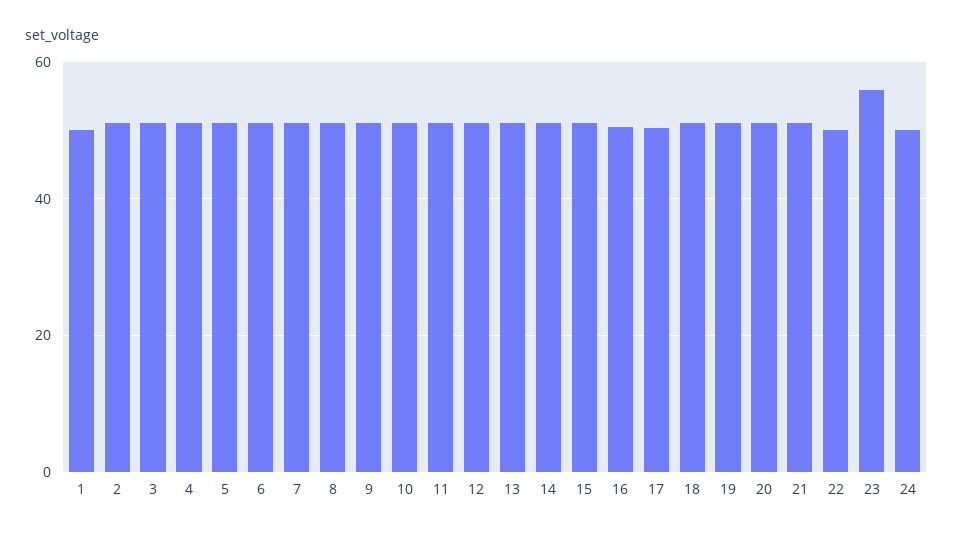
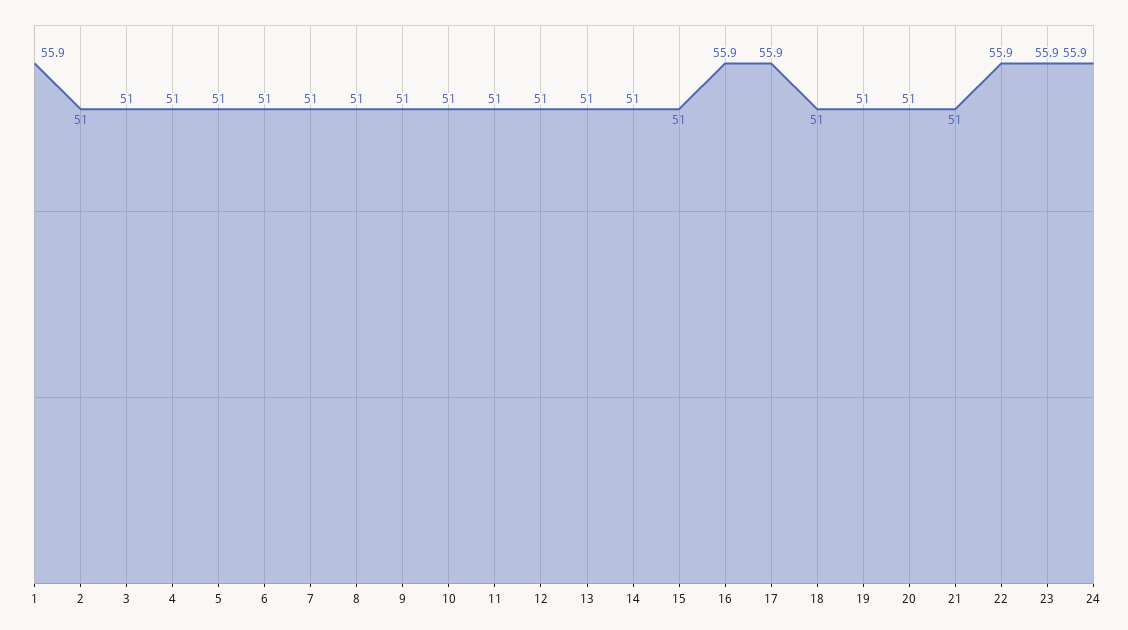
1: 50 -> 55.9
16: 50 -> 55.9
17: 50 -> 55.9
22: 50 -> 55.9
24: 50 -> 55.9

